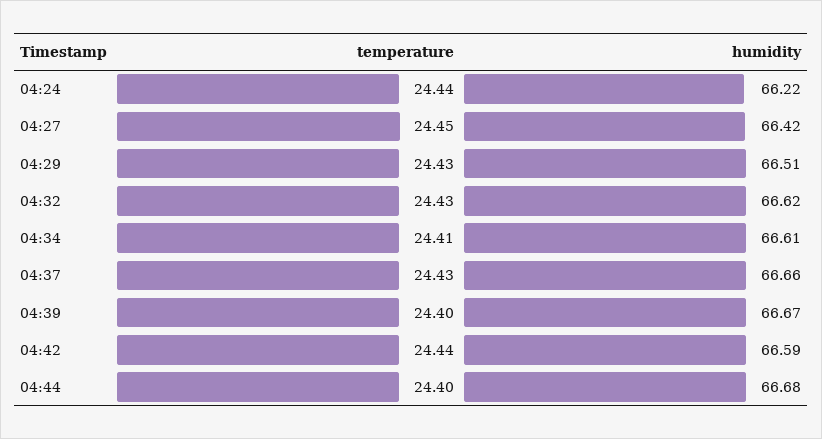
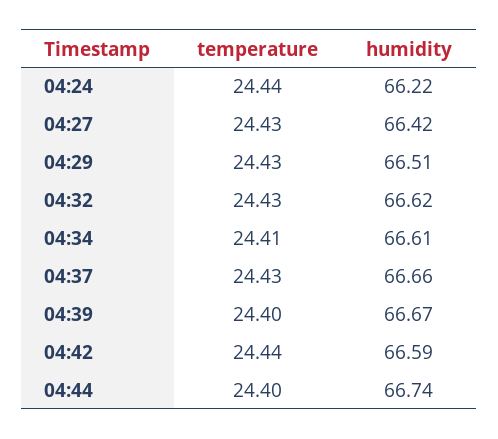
temperature, 04:27: 24.45 -> 24.43
humidity, 04:44: 66.68 -> 66.74

